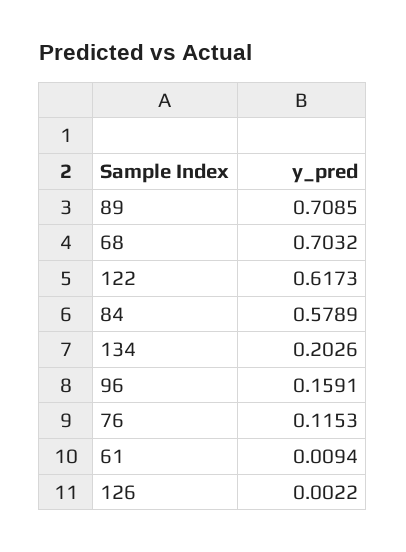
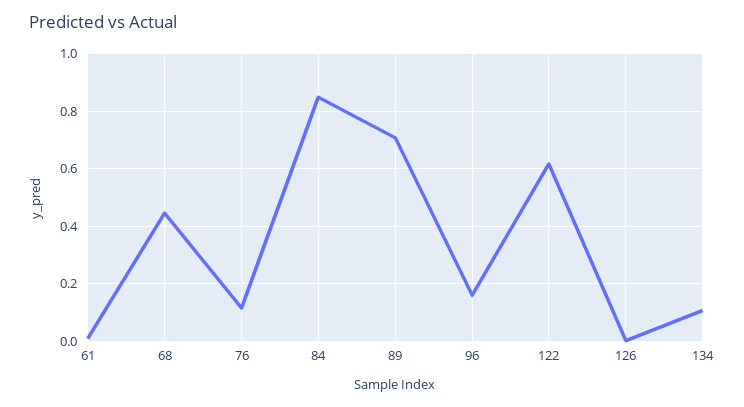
68: 0.7032 -> 0.45
84: 0.5789 -> 0.85
134: 0.2026 -> 0.1

